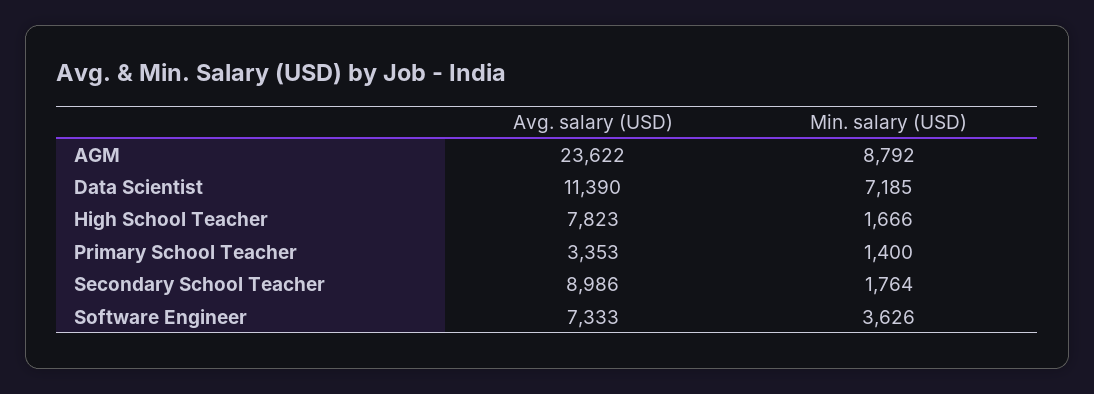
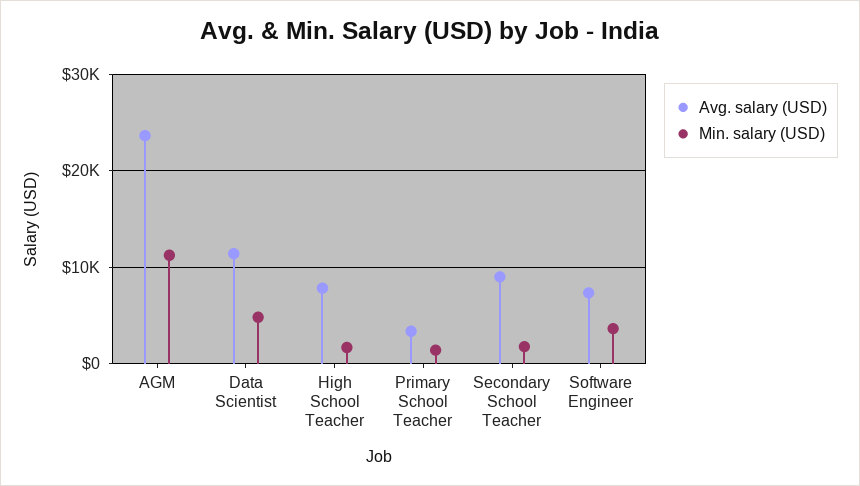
Min. salary (USD), AGM: 8792 -> 11000
Min. salary (USD), Data Scientist: 7185 -> 5000

